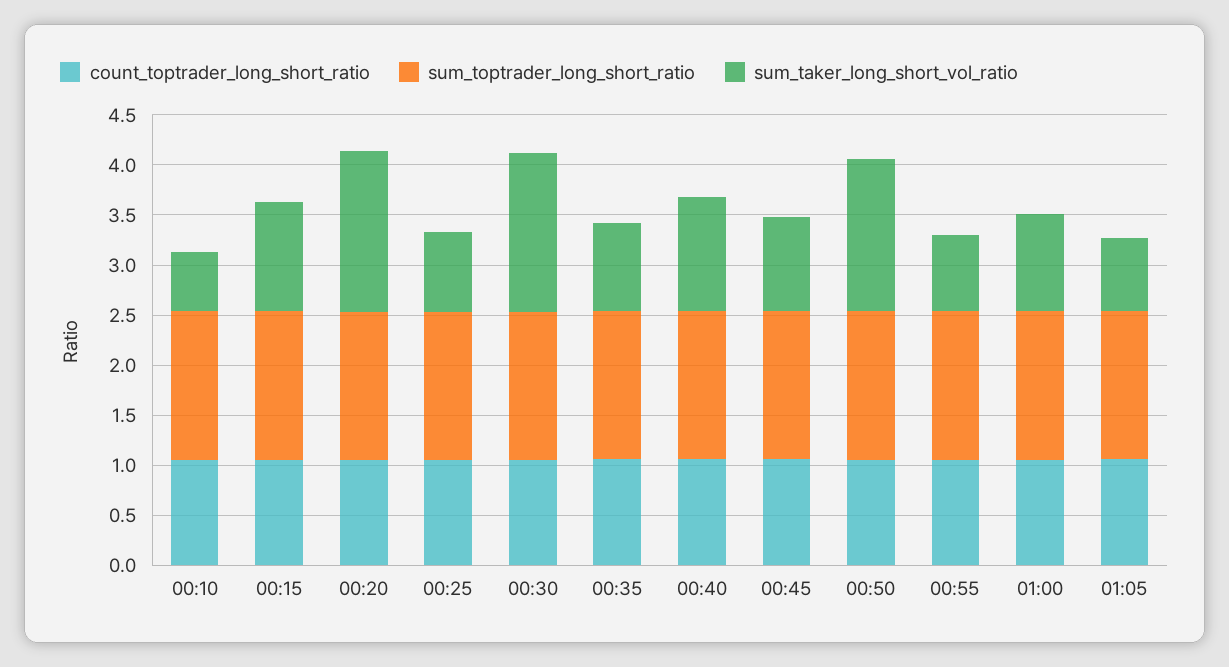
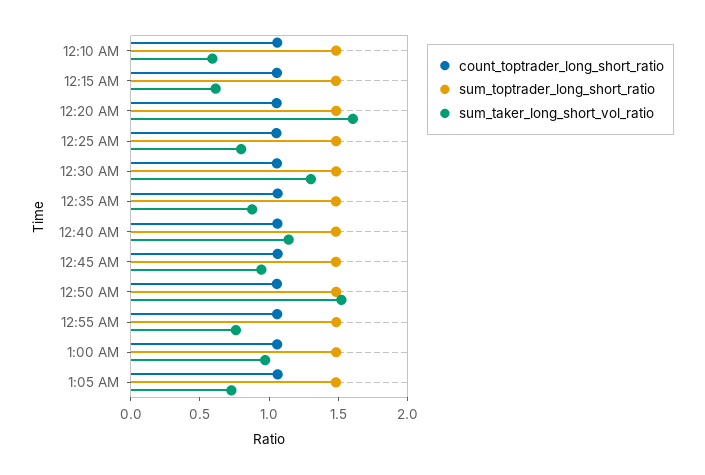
sum_taker_long_short_vol_ratio, 00:15: 1.1 -> 0.6
sum_taker_long_short_vol_ratio, 00:30: 1.6 -> 1.3

